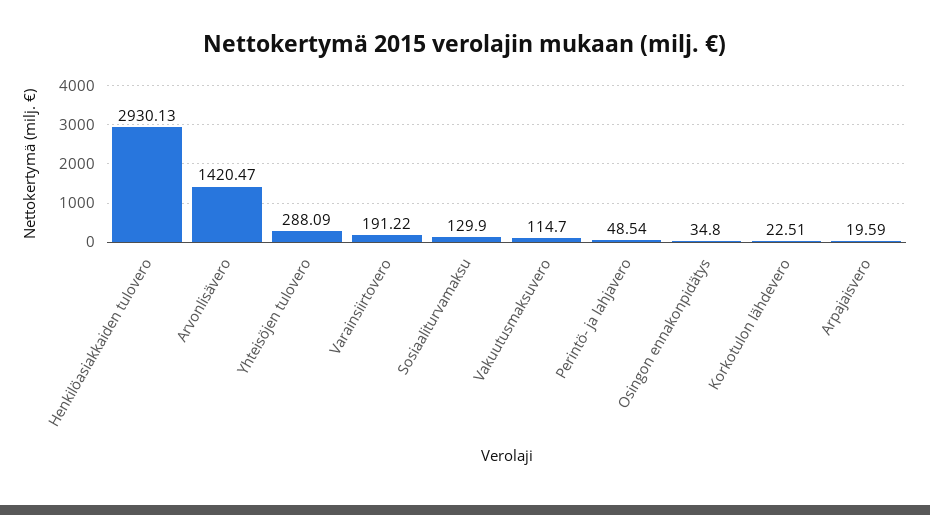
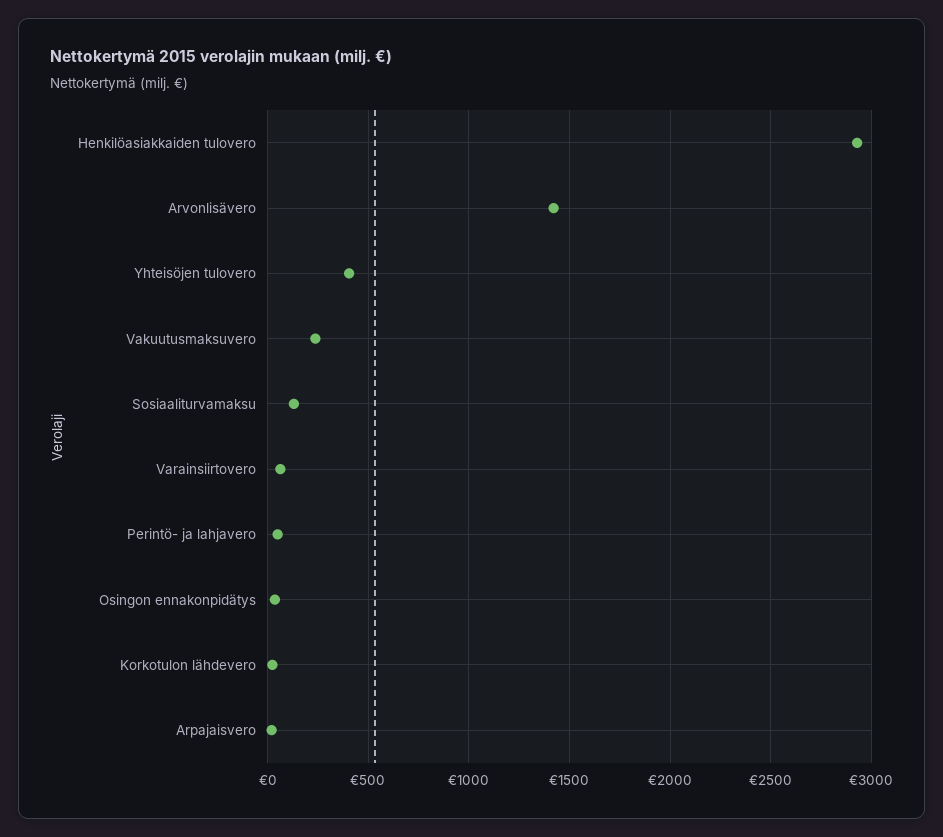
Yhteisöjen tulovero: 288.09 -> 400
Varainsiirtovero: 191.22 -> 50
Vakuutusmaksuvero: 114.7 -> 250

